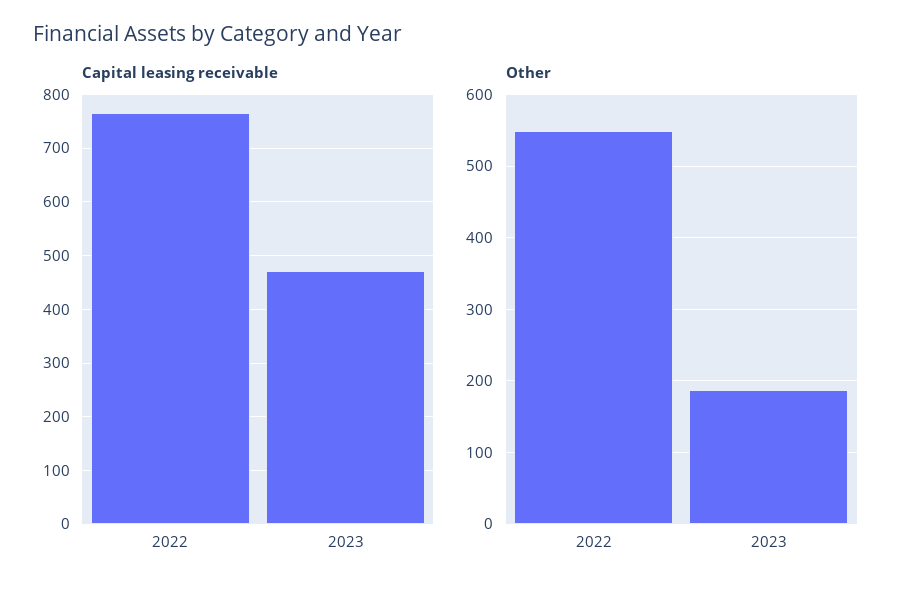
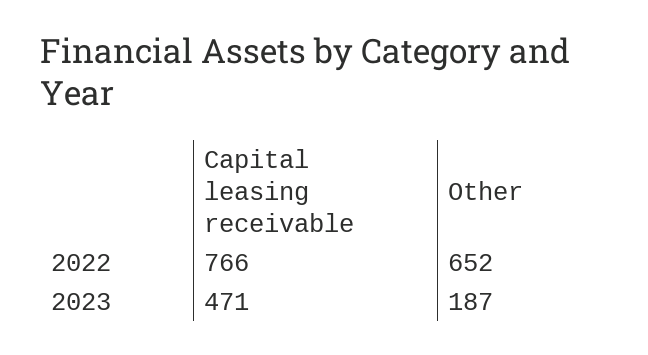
Other, 2022: 550 -> 652

